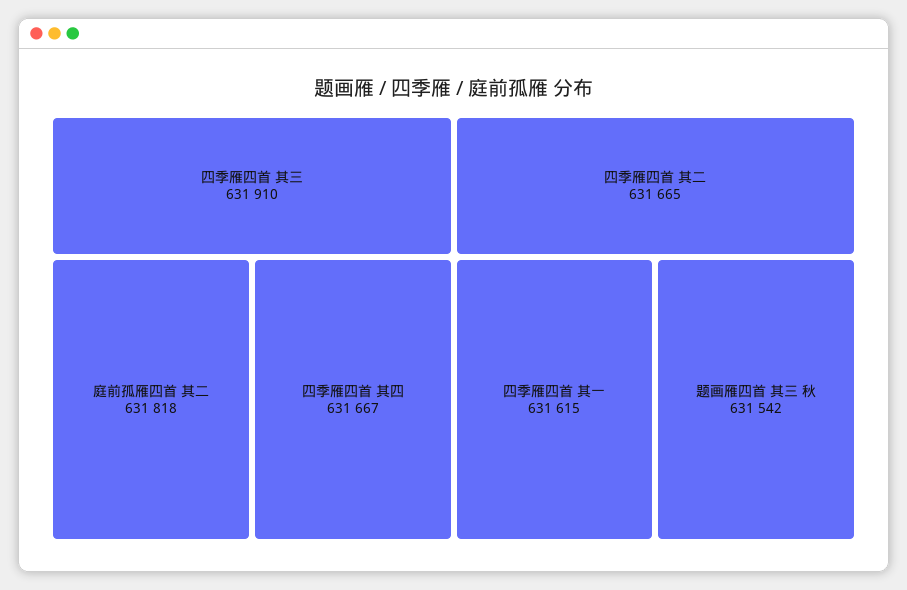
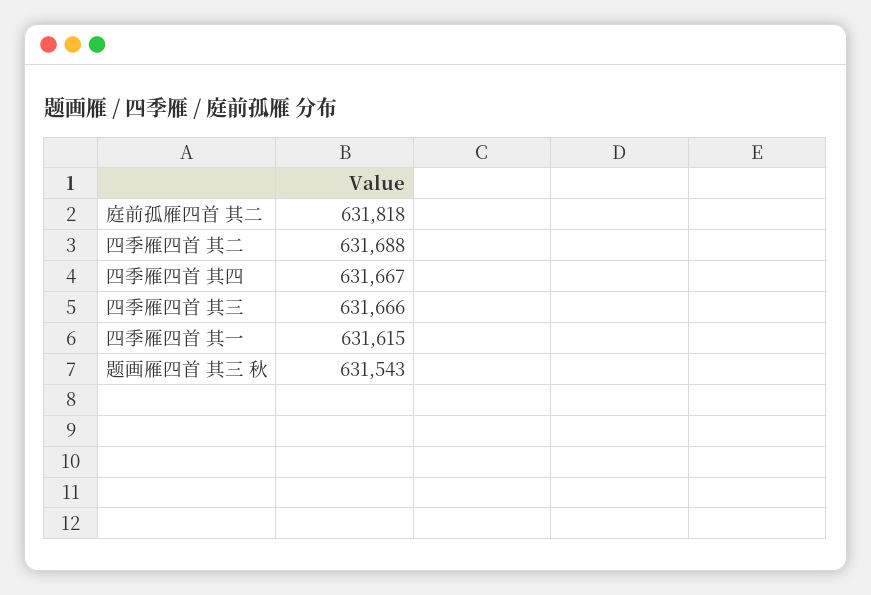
四季雁四首 其三: 631910 -> 631666
四季雁四首 其二: 631665 -> 631688
题画雁四首 其三 秋: 631542 -> 631543

